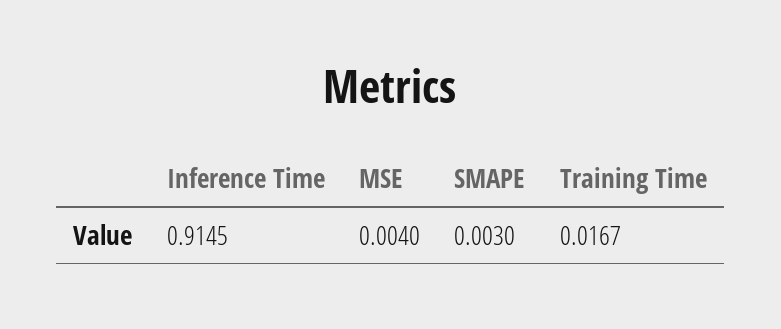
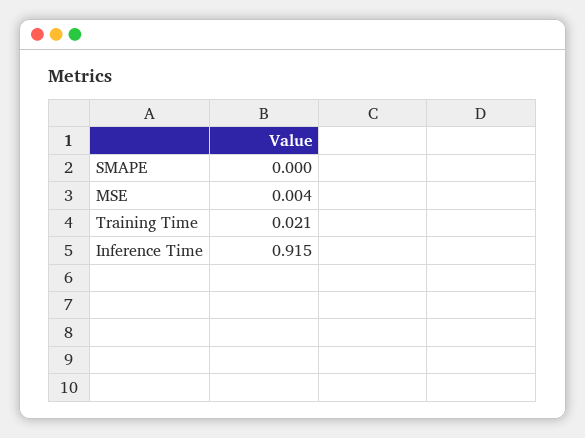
SMAPE: 0.003 -> 0
Training Time: 0.0167 -> 0.021

